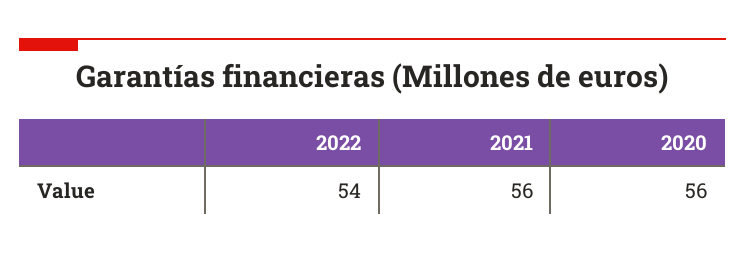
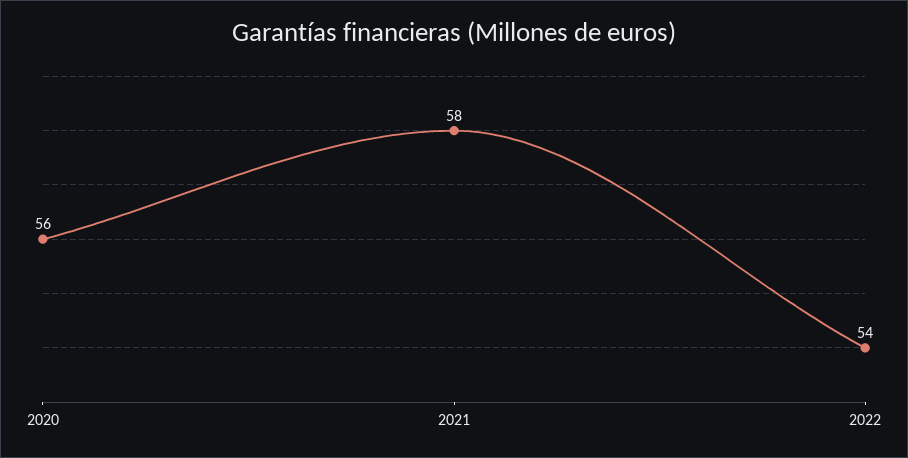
2021: 56 -> 58

